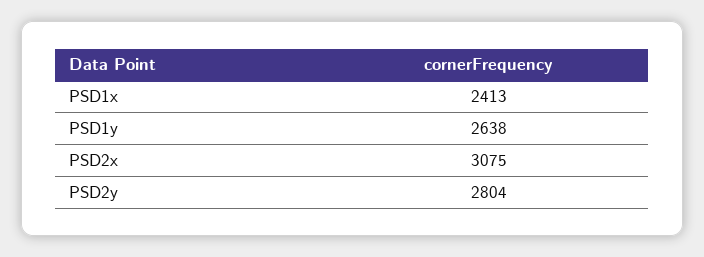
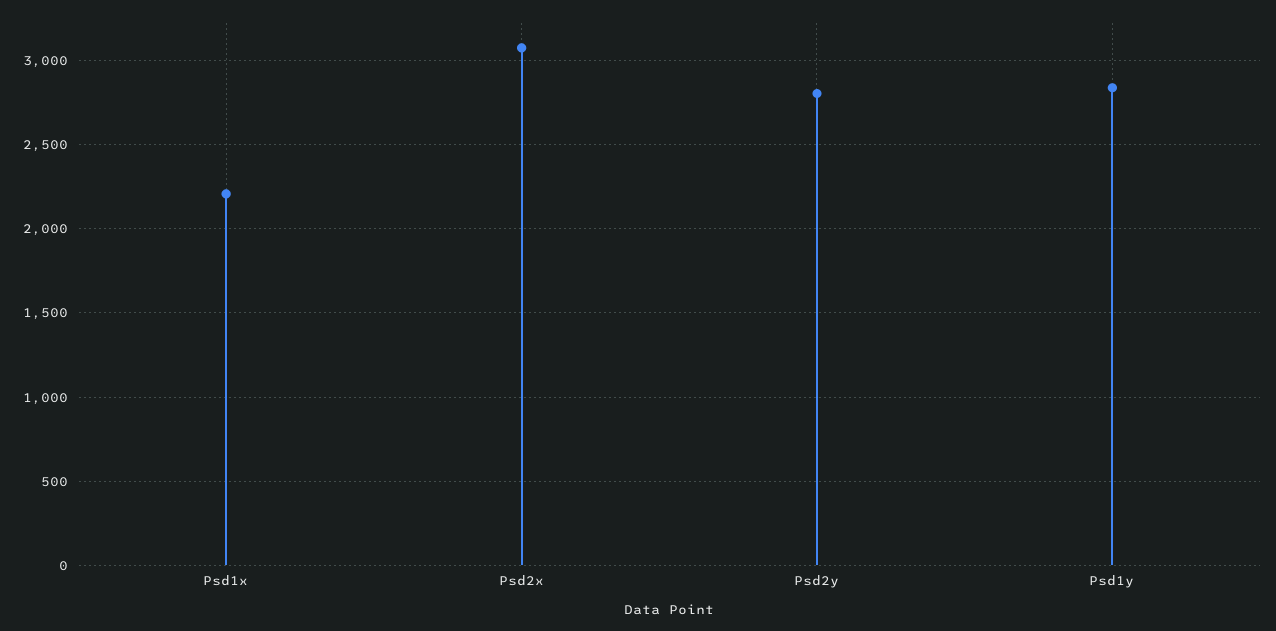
PSD1x: 2413 -> 2200
PSD1y: 2638 -> 2850

